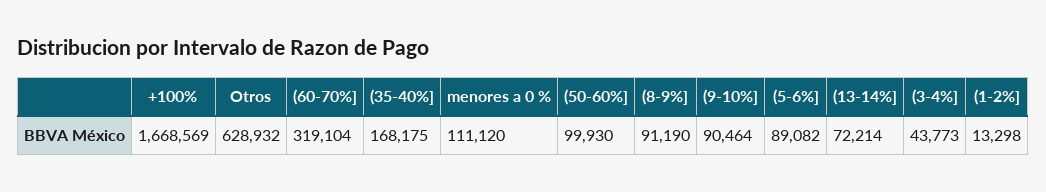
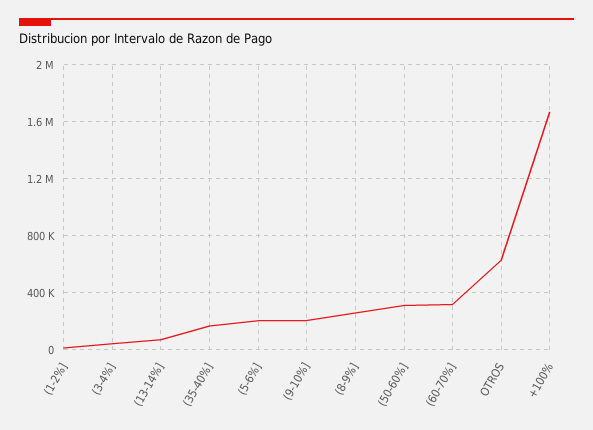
menores a 0 %: 111120 -> none
(50-60%]: 99930 -> 300000
(8-9%]: 91190 -> 250000
(9-10%]: 90464 -> 200000
(5-6%]: 89082 -> 200000

